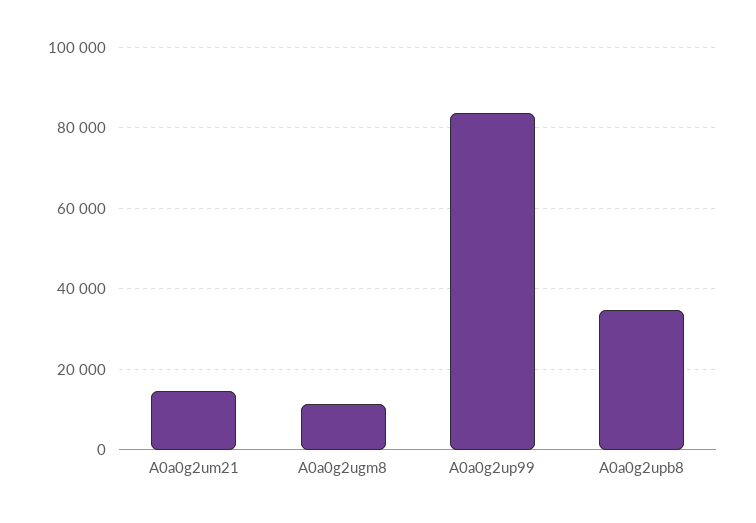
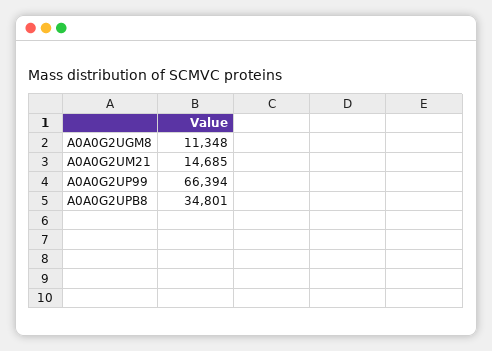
A0a0g2up99: 84000 -> 66394

